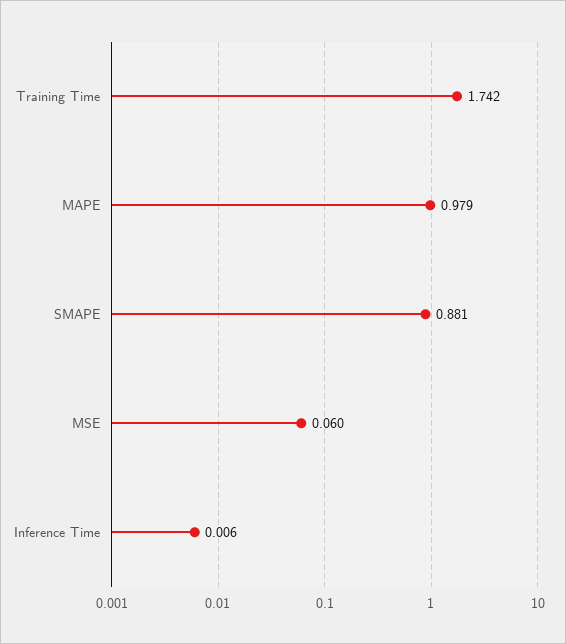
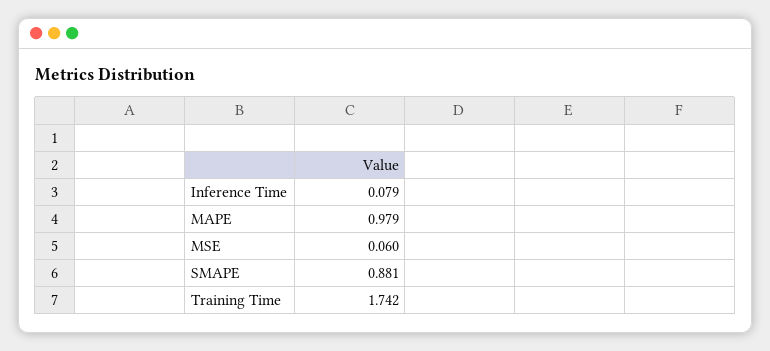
Inference Time: 0.006 -> 0.079

